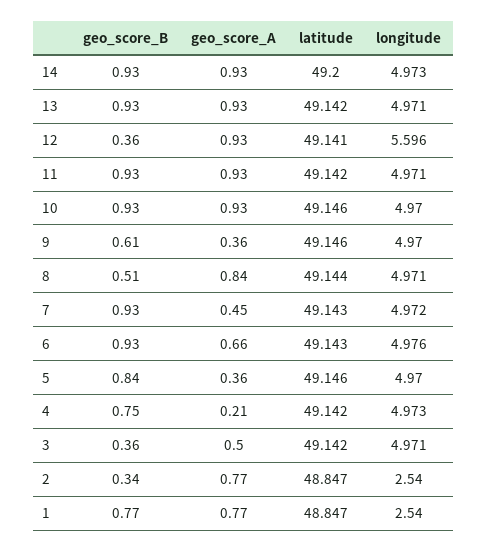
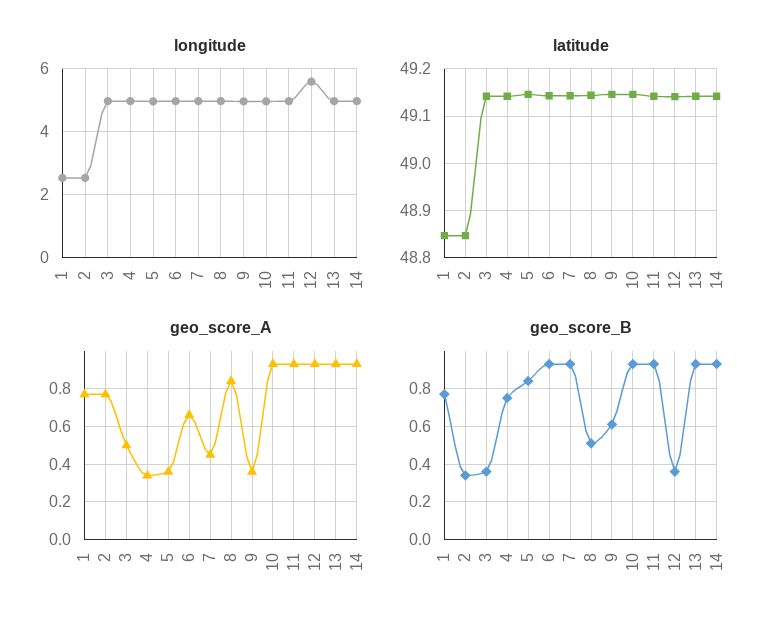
latitude, 14: 49.2 -> 49.14
geo_score_A, 4: 0.21 -> 0.35

